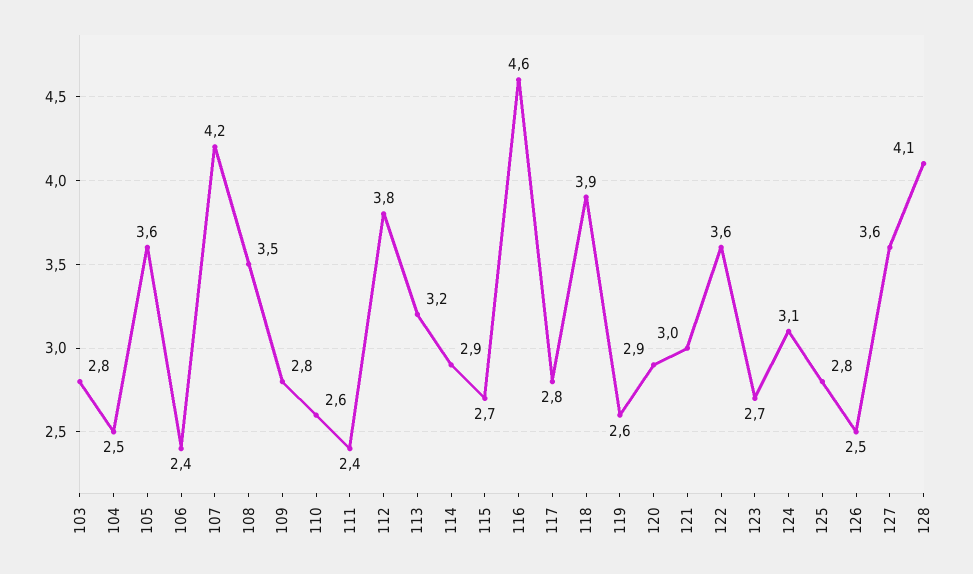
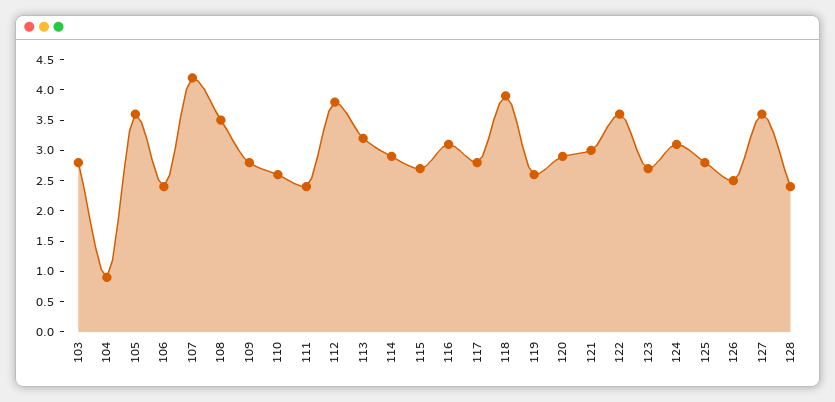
104: 2.5 -> 1
116: 4.6 -> 3
128: 4.1 -> 2.5

